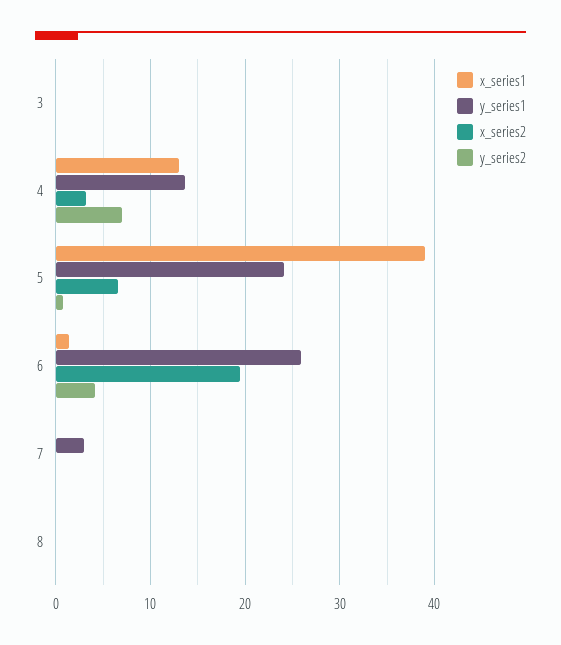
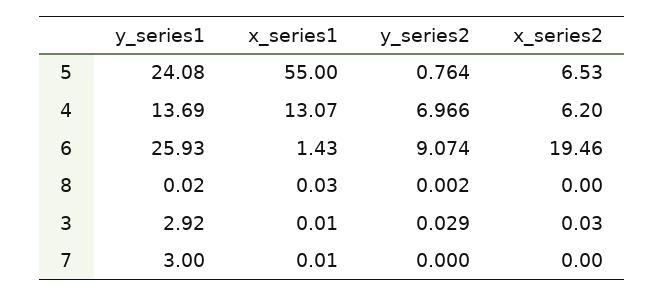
y_series1, 3: 0 -> 2.92
x_series2, 4: 3 -> 6.2
x_series1, 5: 39 -> 55
y_series2, 6: 4 -> 9.074

